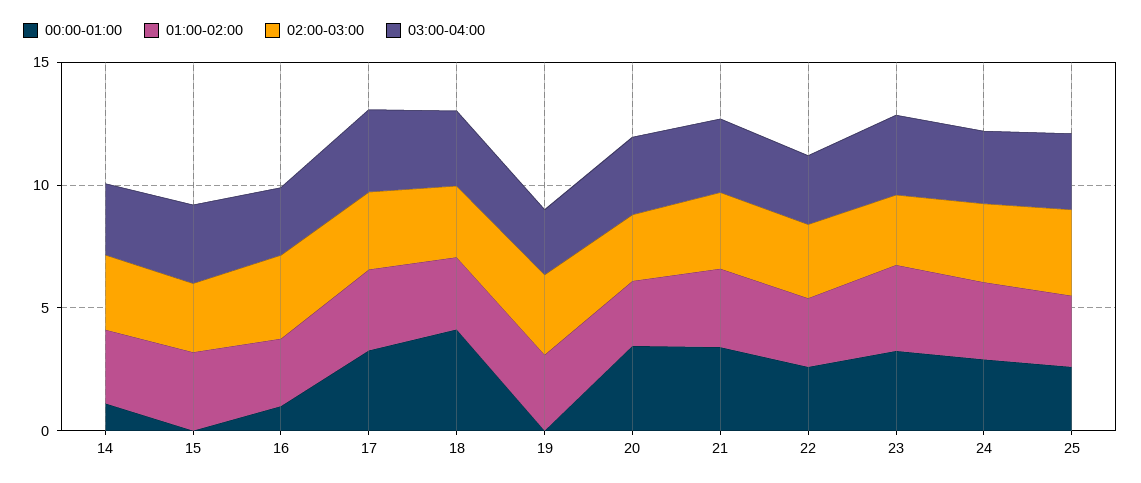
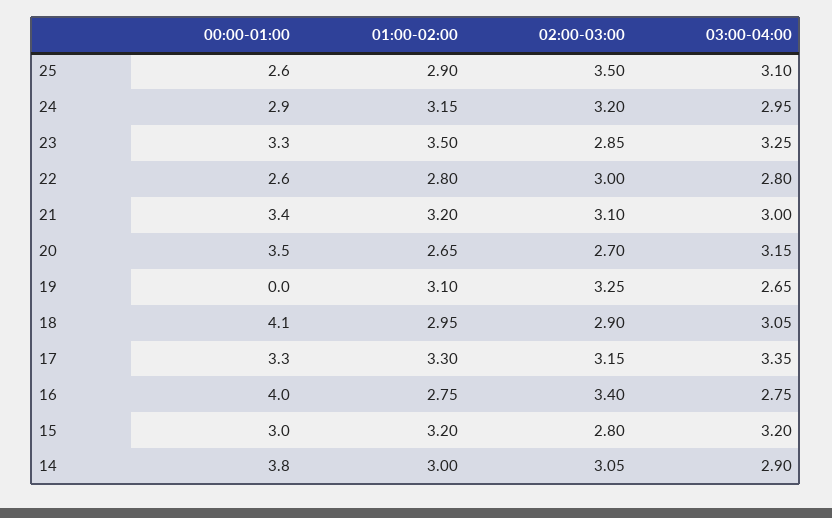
00:00-01:00, 14: 1 -> 3.8
00:00-01:00, 15: 0 -> 3
00:00-01:00, 16: 1 -> 4

